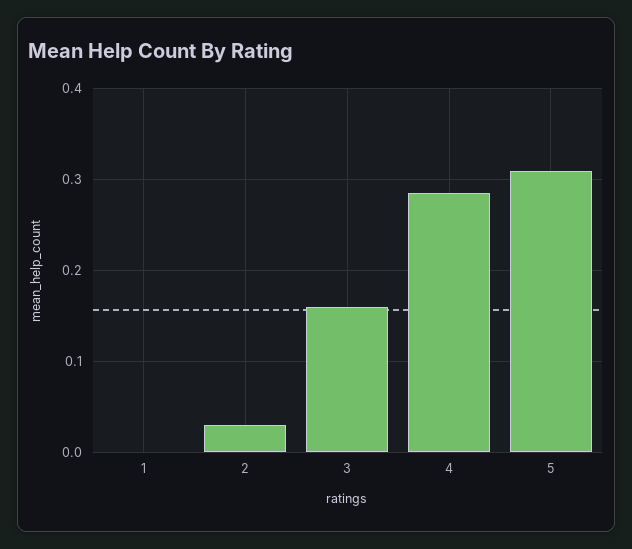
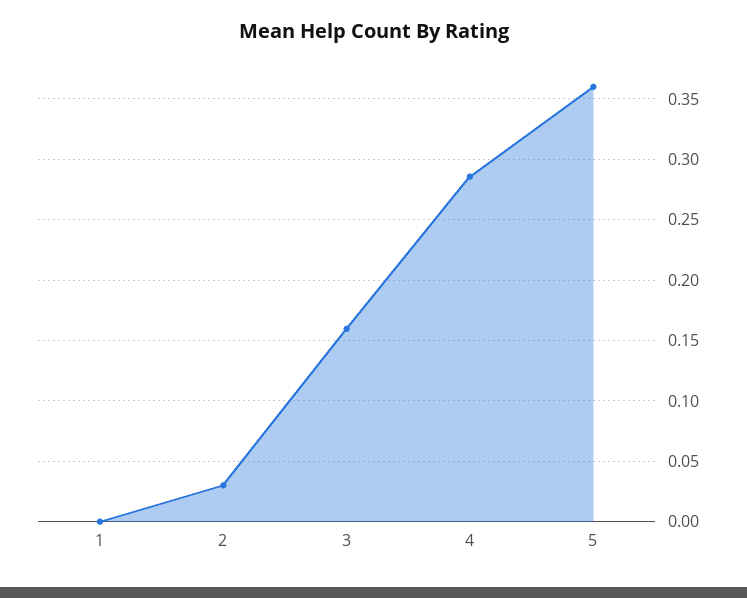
5: 0.31 -> 0.36

